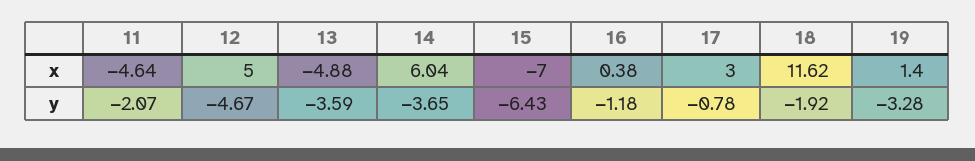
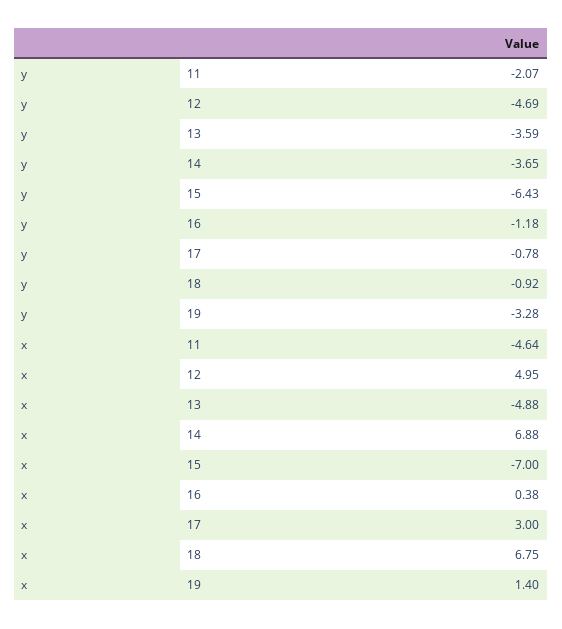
12, x: 5 -> 4.95
14, x: 6.04 -> 6.88
18, x: 11.62 -> 6.75
12, y: -4.67 -> -4.69
18, y: -1.92 -> -0.92

